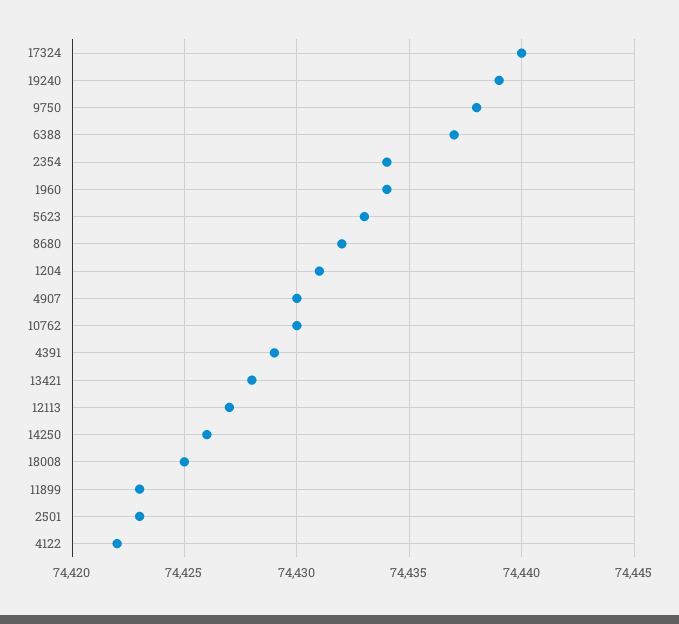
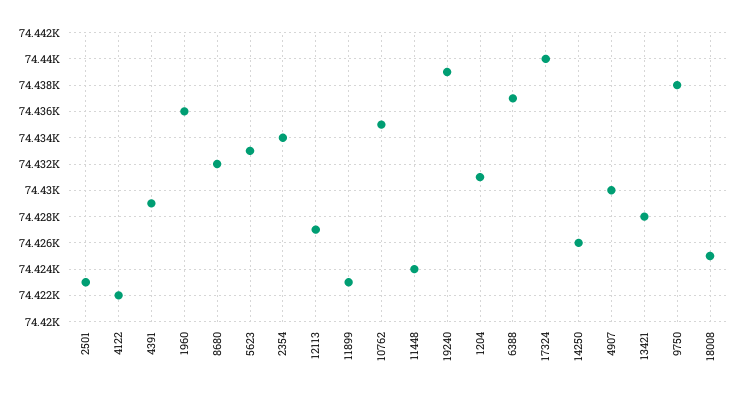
1960: 74434 -> 74436
10762: 74430 -> 74435
11448: none -> 74424

